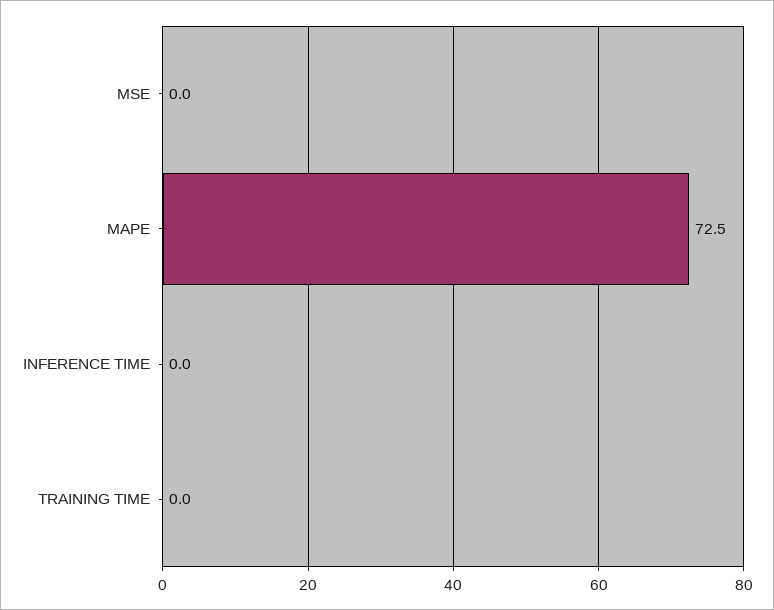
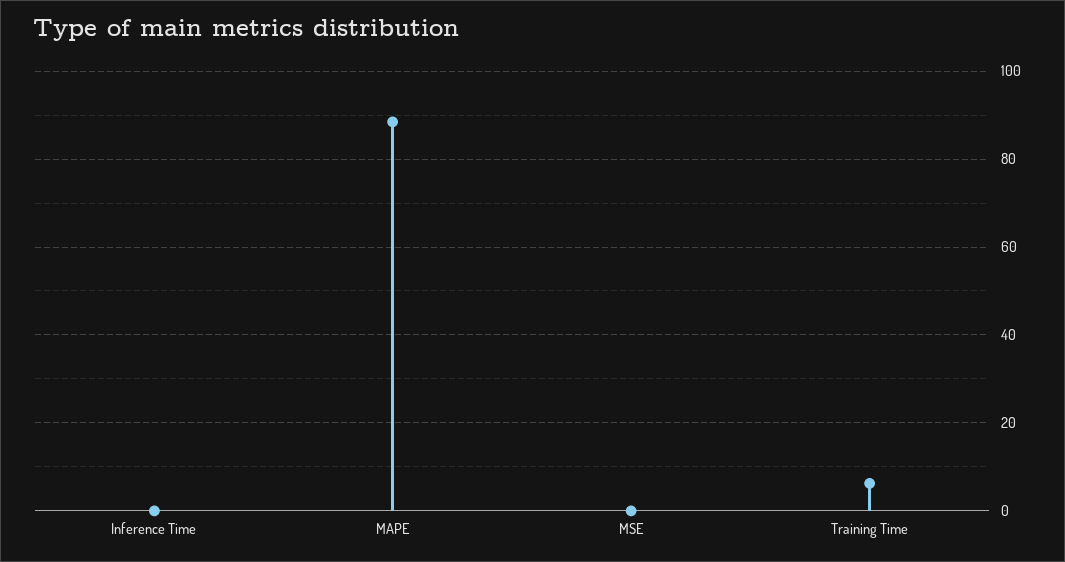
MAPE: 72.5 -> 88
TRAINING TIME: 0 -> 6

